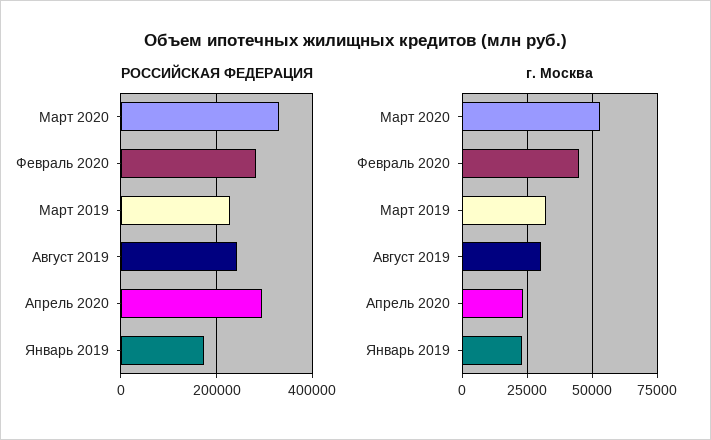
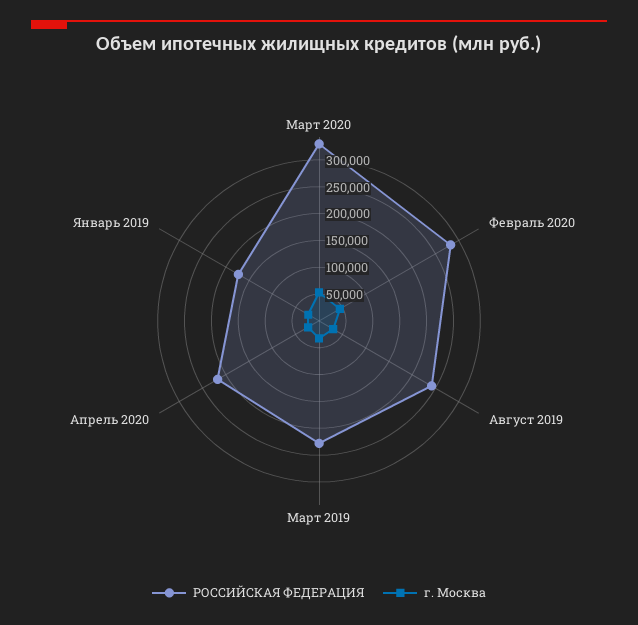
РОССИЙСКАЯ ФЕДЕРАЦИЯ, Апрель 2020: 300000 -> 225000

